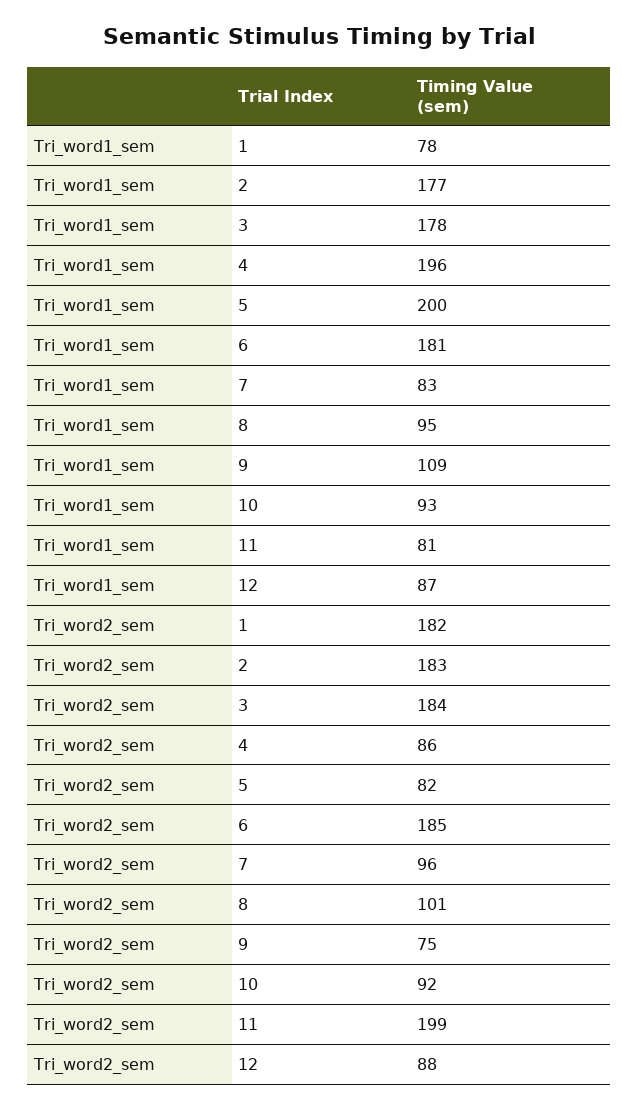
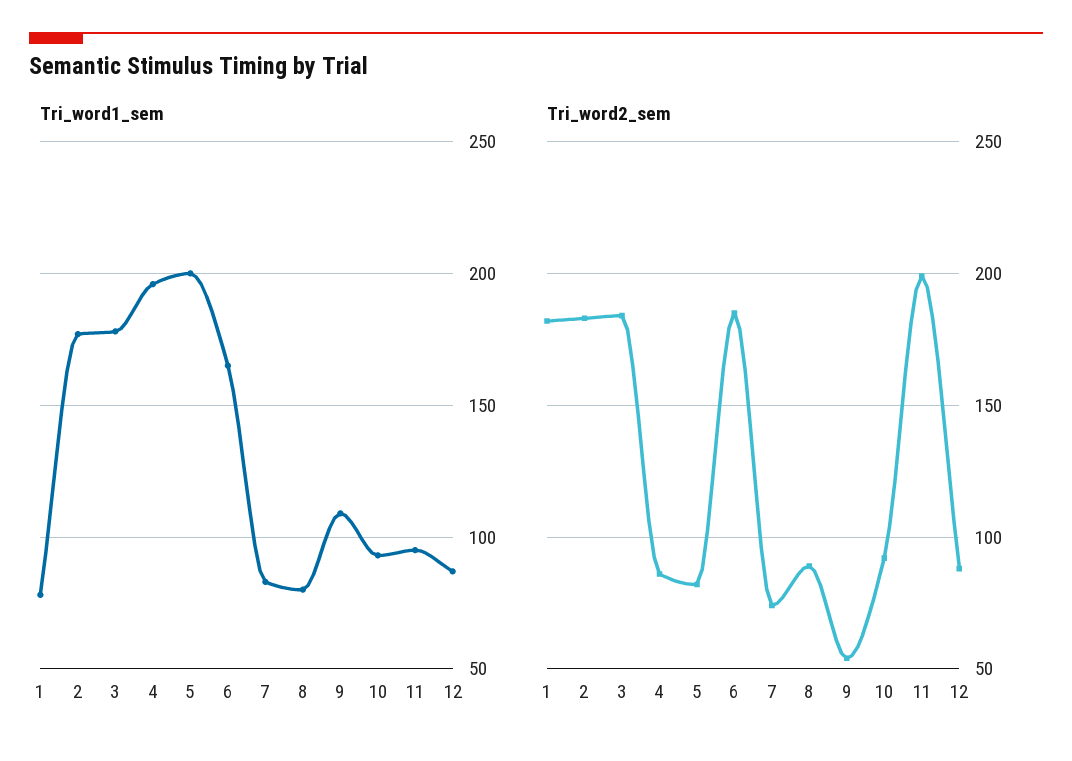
Tri_word1_sem, 6: 181 -> 165
Tri_word1_sem, 8: 95 -> 80
Tri_word1_sem, 11: 81 -> 95
Tri_word2_sem, 7: 96 -> 75
Tri_word2_sem, 8: 101 -> 90
Tri_word2_sem, 9: 75 -> 55

